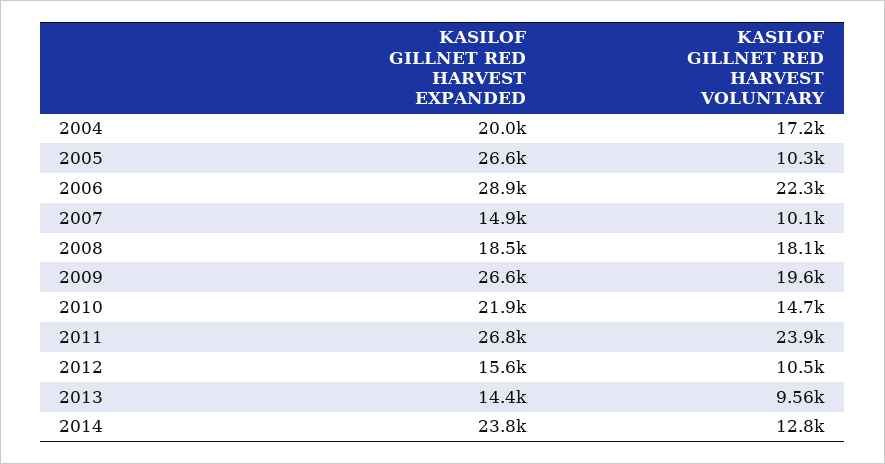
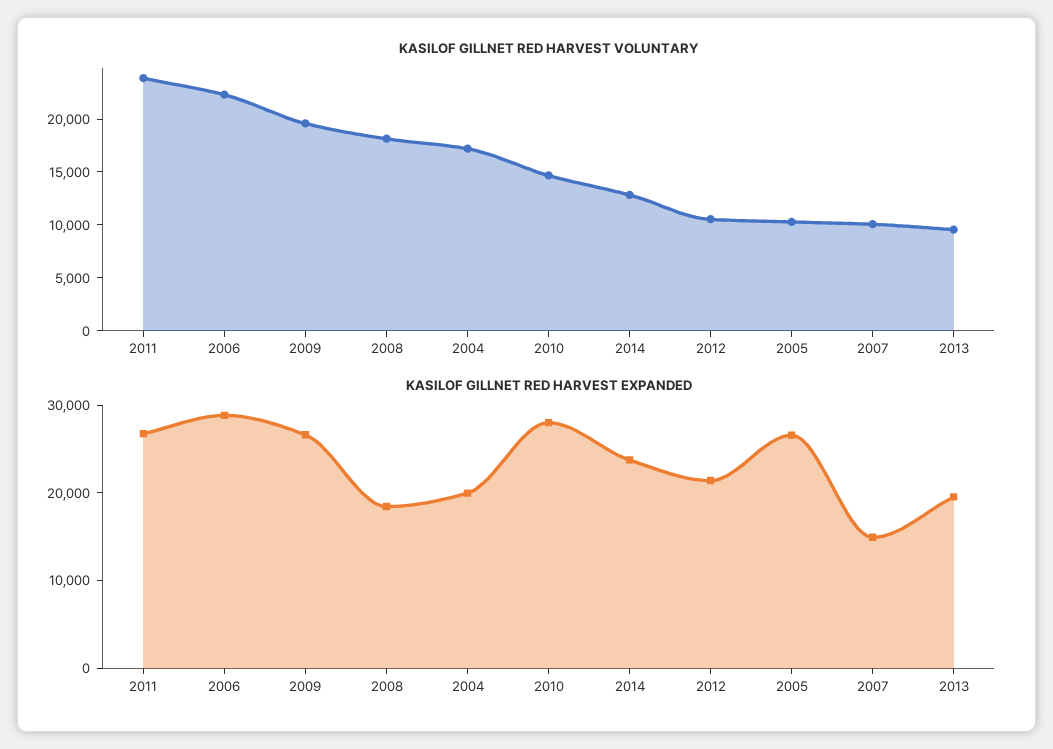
KASILOF GILLNET RED HARVEST EXPANDED, 2010: 21900 -> 28000
KASILOF GILLNET RED HARVEST EXPANDED, 2012: 15600 -> 22000
KASILOF GILLNET RED HARVEST EXPANDED, 2013: 14400 -> 20000

